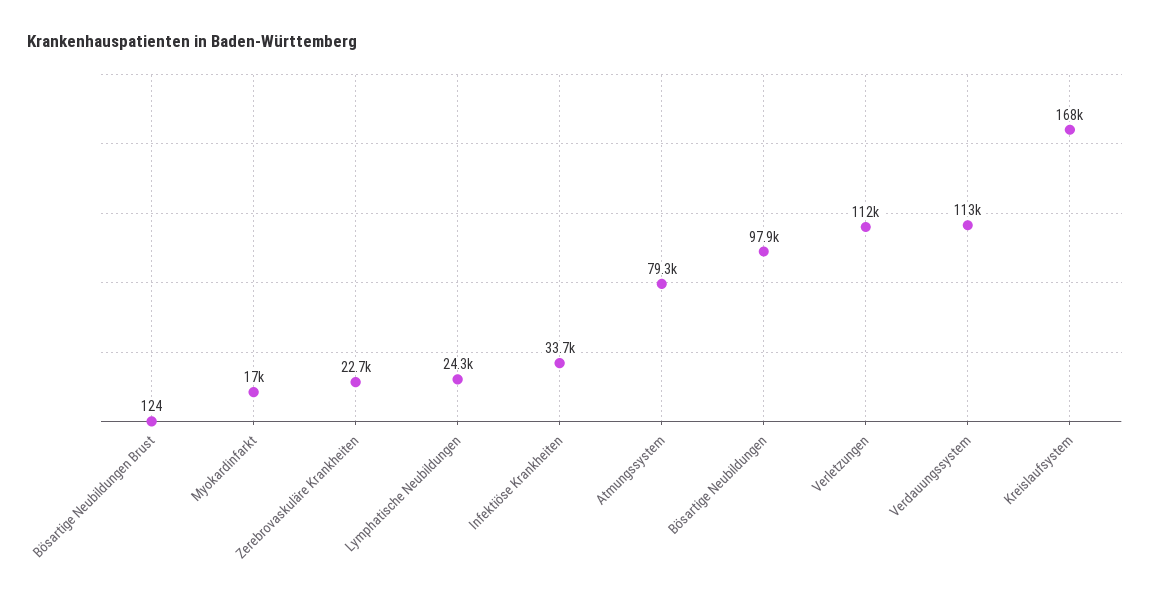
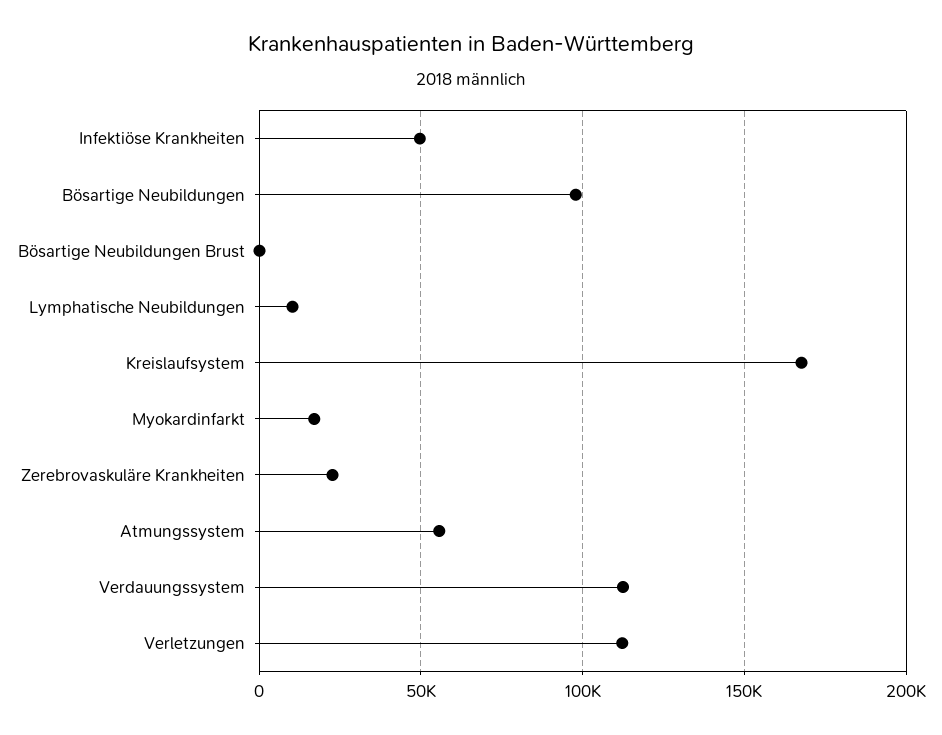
Lymphatische Neubildungen: 24300 -> 10000
Infektiöse Krankheiten: 33700 -> 50000
Atmungssystem: 79300 -> 55000

